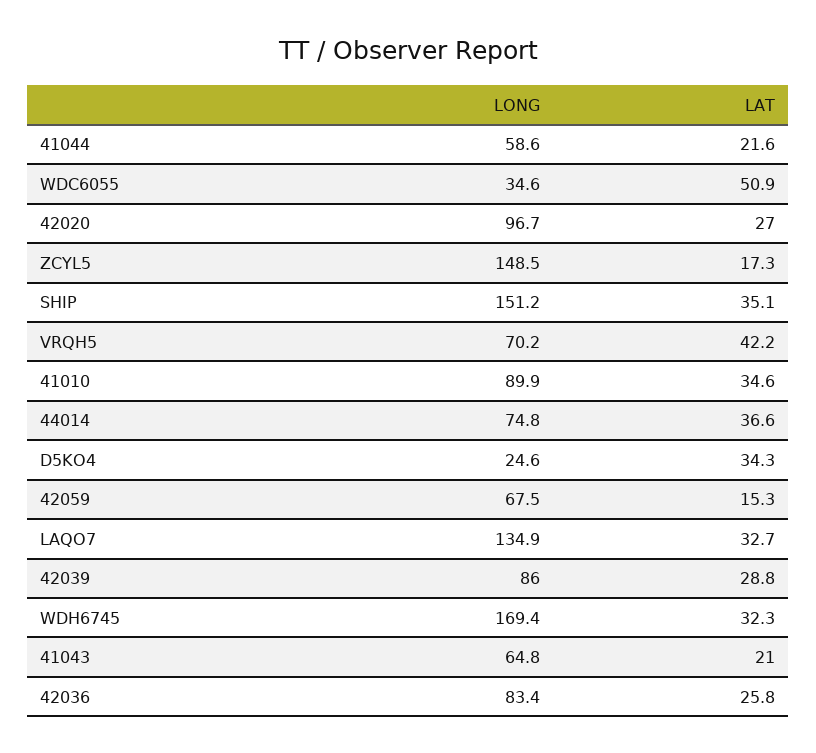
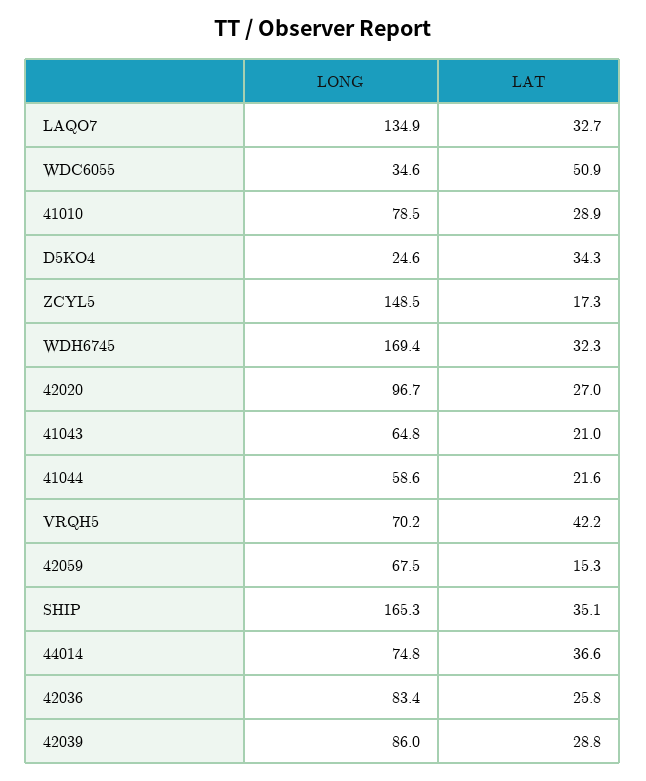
LONG, SHIP: 151.2 -> 165.3
LONG, 41010: 89.9 -> 78.5
LAT, 41010: 34.6 -> 28.9

